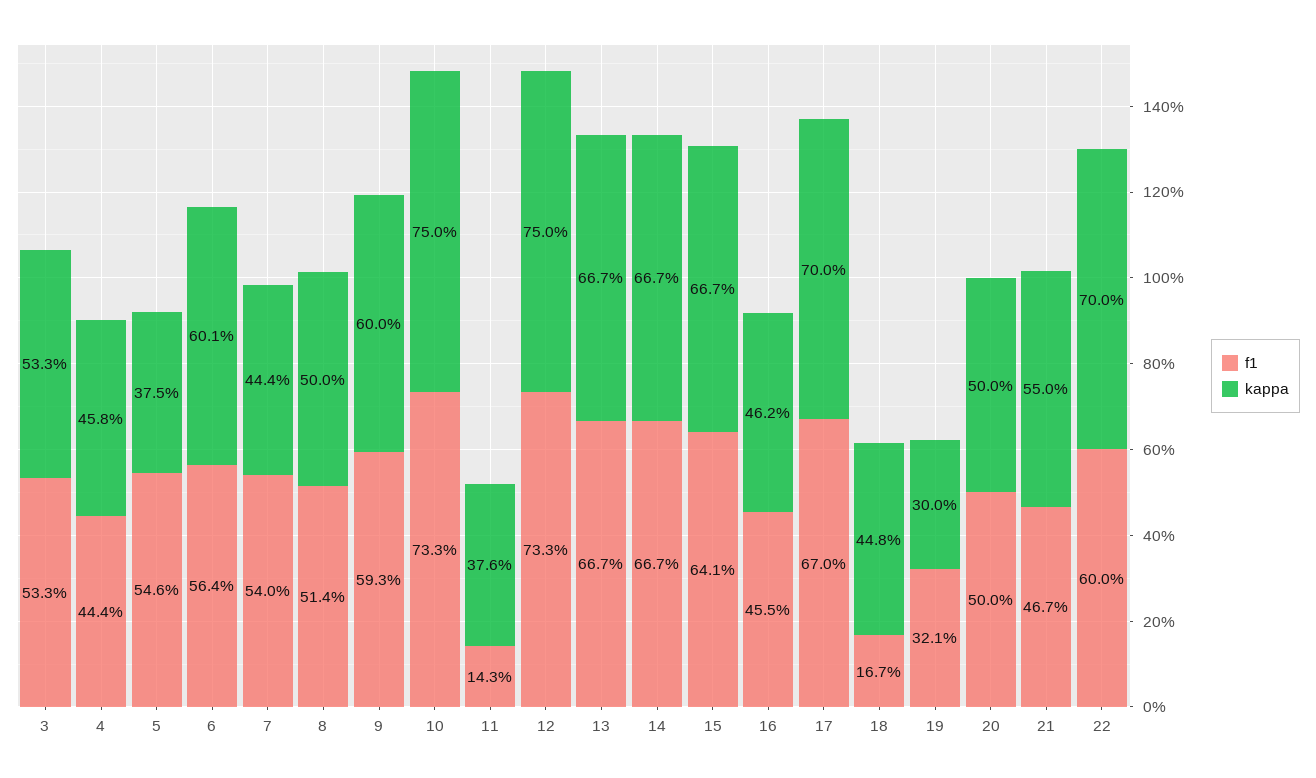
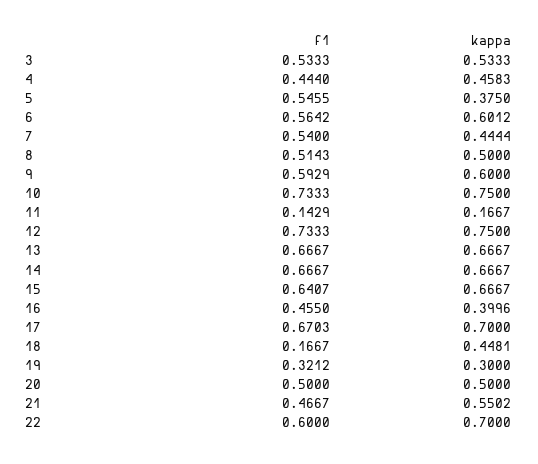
kappa, 11: 0.376 -> 0.1667
kappa, 16: 0.462 -> 0.3996

